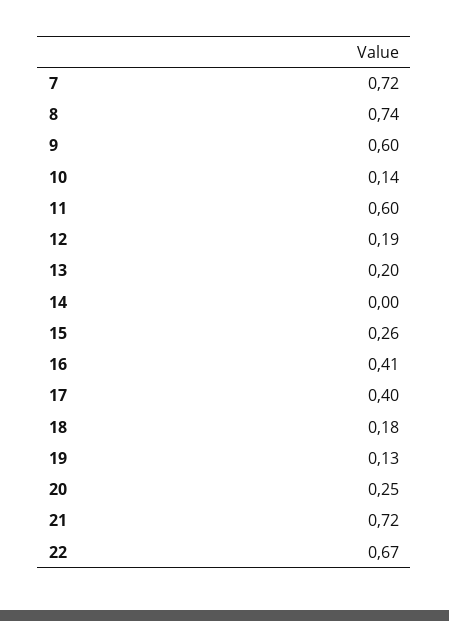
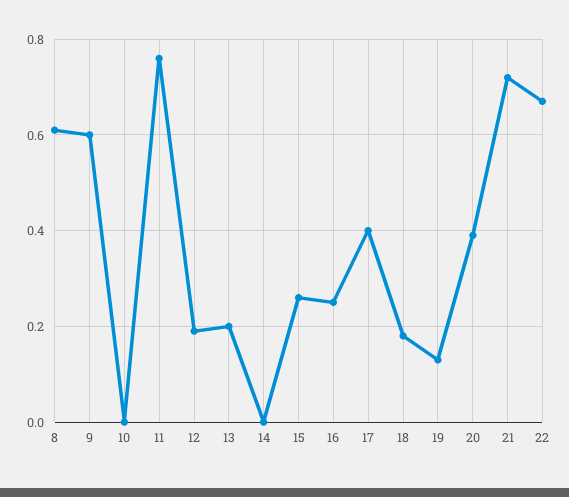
7: 0.72 -> none
8: 0.74 -> 0.6
10: 0.14 -> 0
11: 0.6 -> 0.75
16: 0.41 -> 0.25
20: 0.25 -> 0.4

